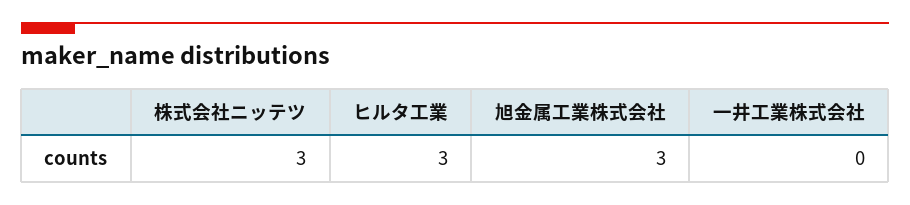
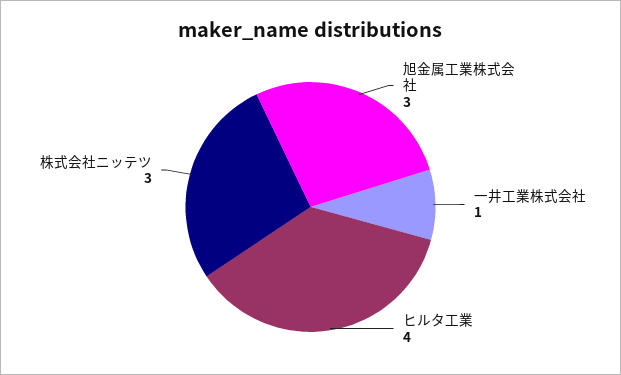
ヒルタ工業: 3 -> 4
一井工業株式会社: 0 -> 1

